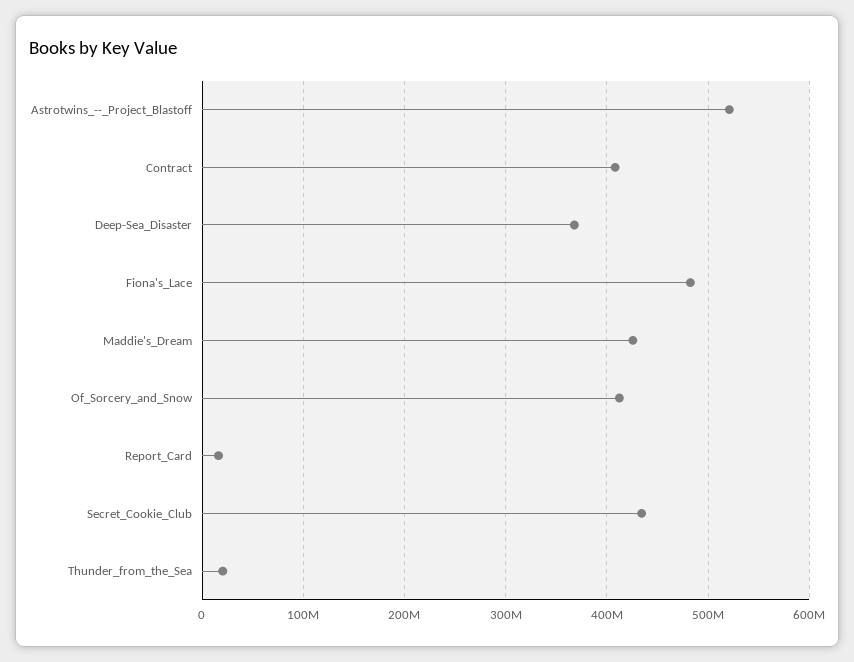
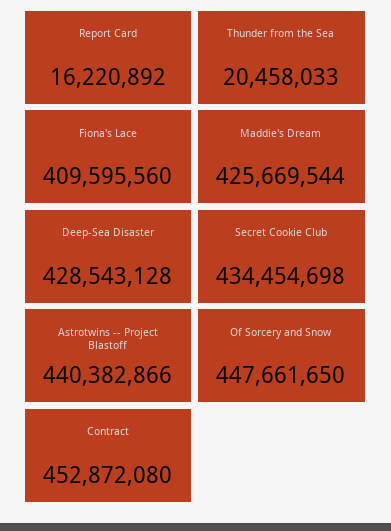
Astrotwins_--_Project_Blastoff: 520000000 -> 440382866
Contract: 410000000 -> 452872080
Deep-Sea_Disaster: 370000000 -> 428543128
Fiona's_Lace: 480000000 -> 409595560
Of_Sorcery_and_Snow: 410000000 -> 447661650

